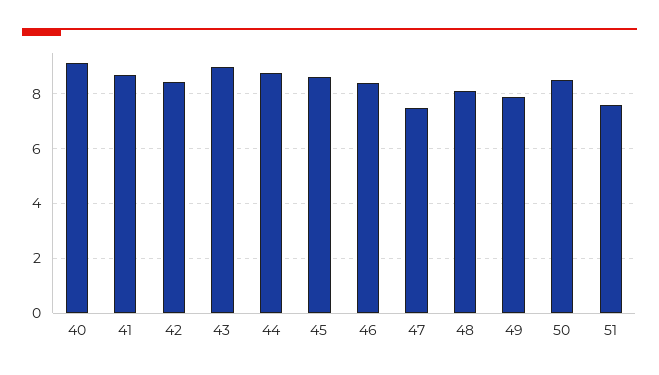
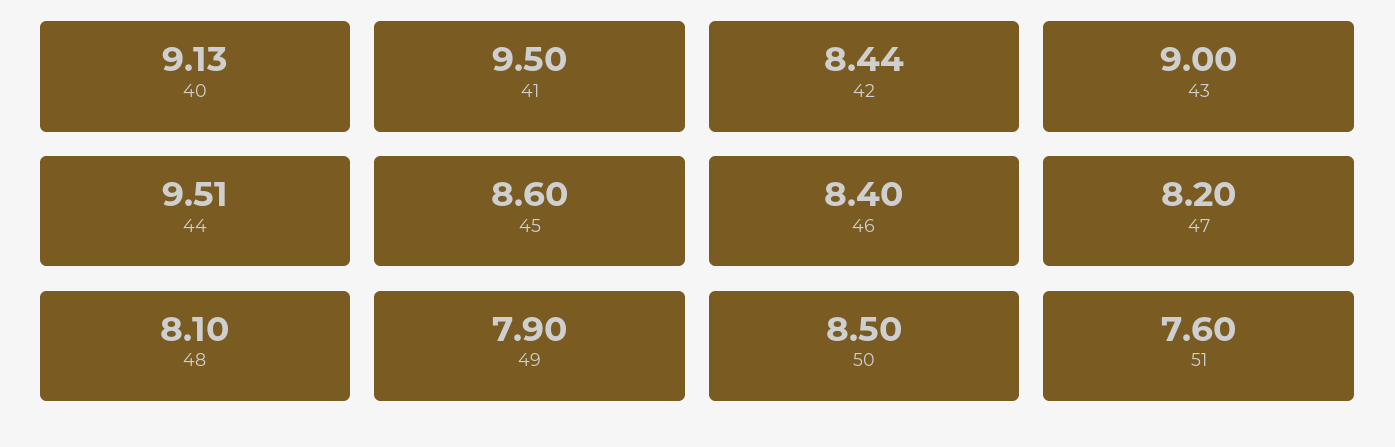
41: 8.75 -> 9.5
44: 8.75 -> 9.51
47: 7.5 -> 8.2

